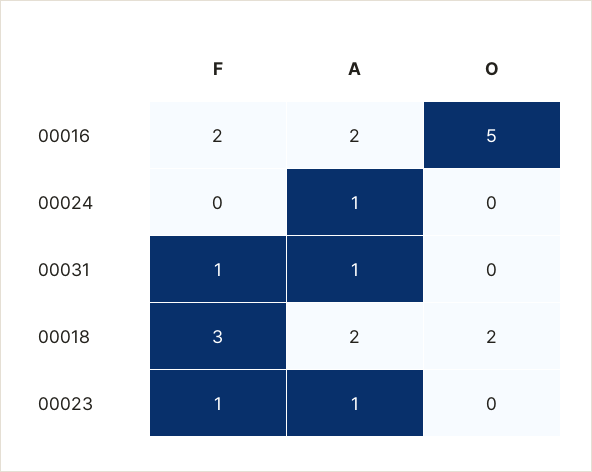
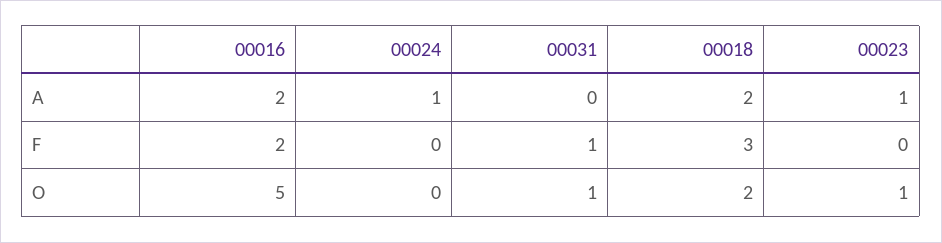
A, 00031: 1 -> 0
O, 00031: 0 -> 1
F, 00023: 1 -> 0
O, 00023: 0 -> 1

